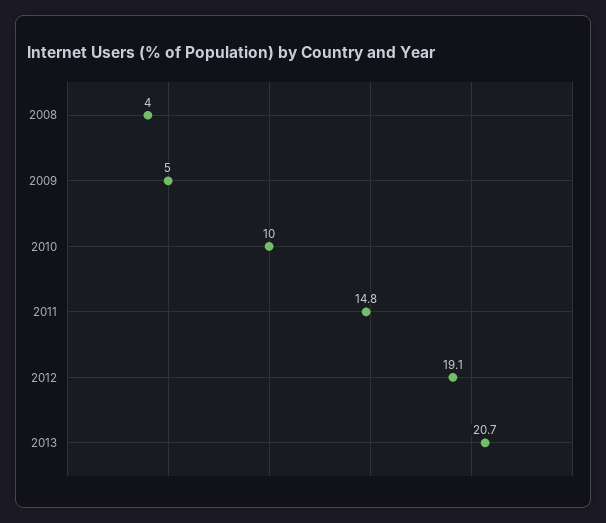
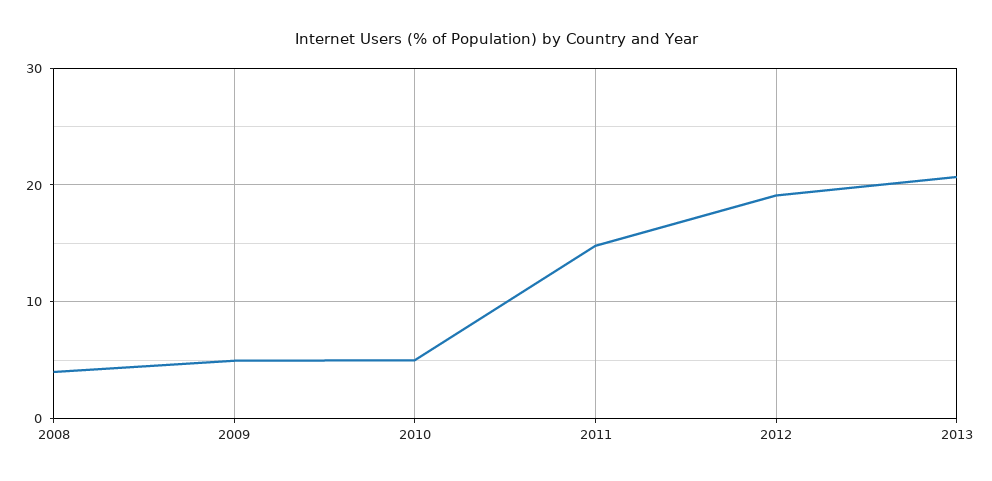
2010: 10 -> 5

